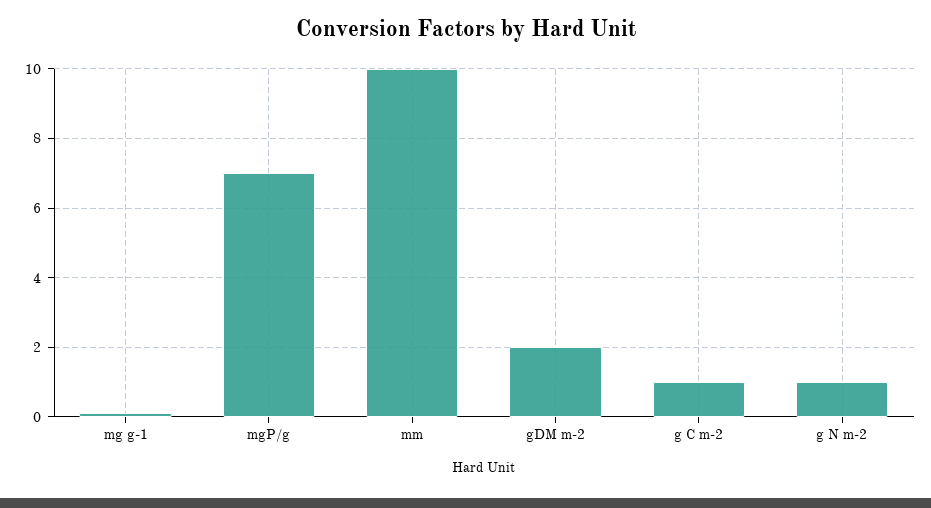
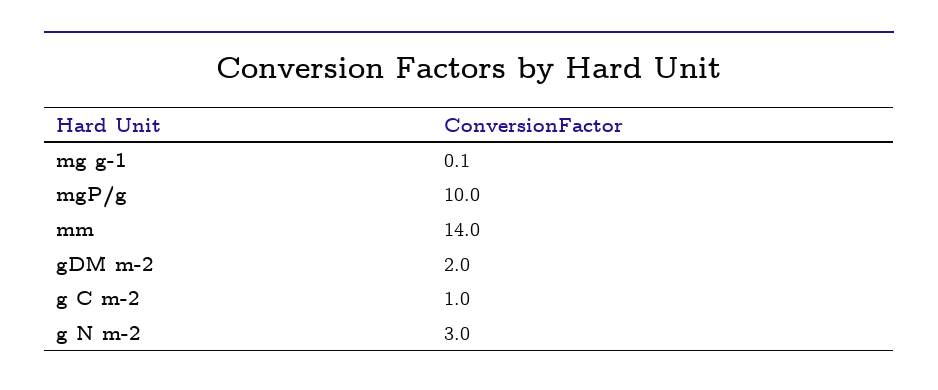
mgP/g: 7 -> 10
mm: 10 -> 14
g N m-2: 1 -> 3

